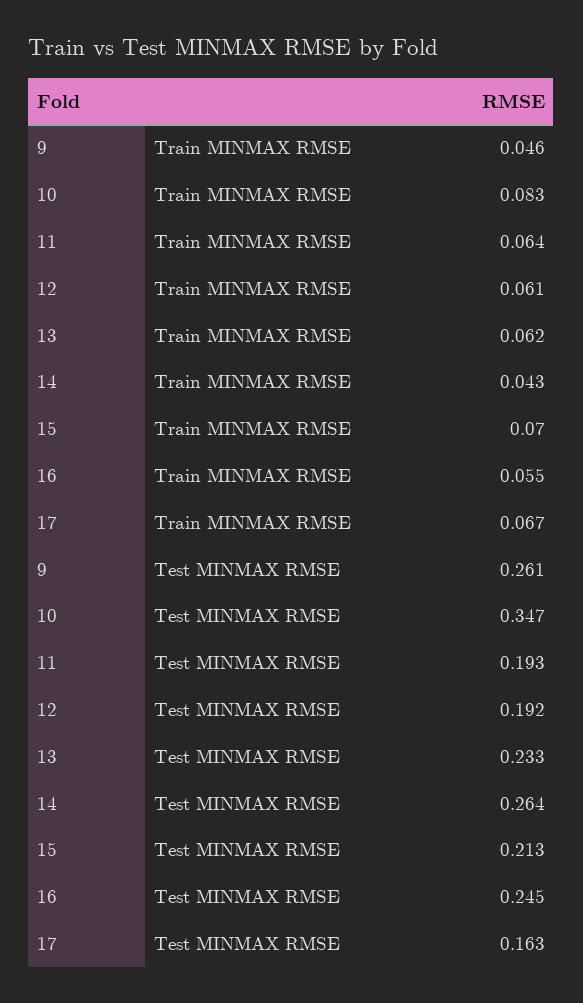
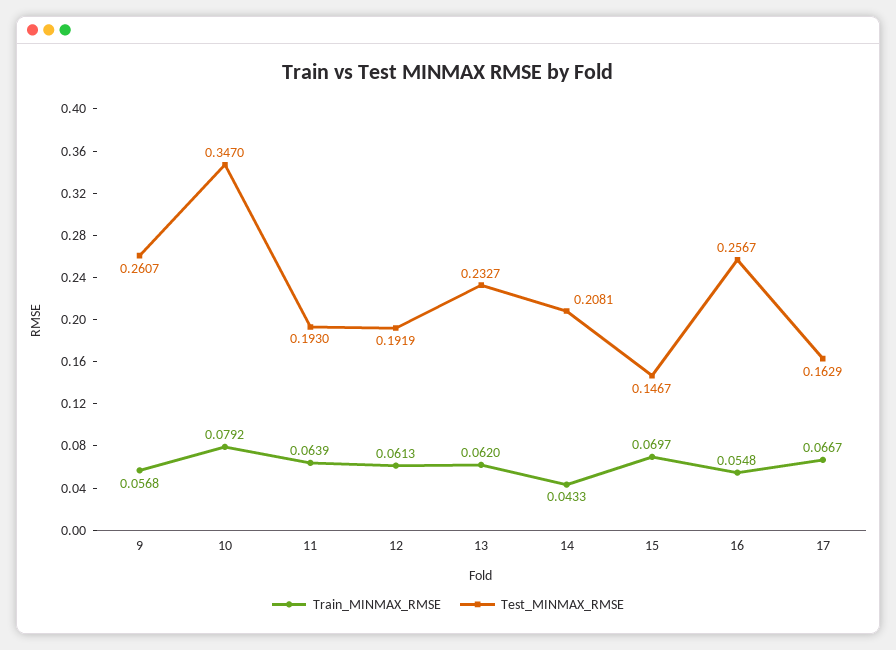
Train MINMAX RMSE, 9: 0.046 -> 0.0568
Train MINMAX RMSE, 10: 0.083 -> 0.0792
Test MINMAX RMSE, 14: 0.264 -> 0.2081
Test MINMAX RMSE, 15: 0.213 -> 0.1467
Test MINMAX RMSE, 16: 0.245 -> 0.2567

